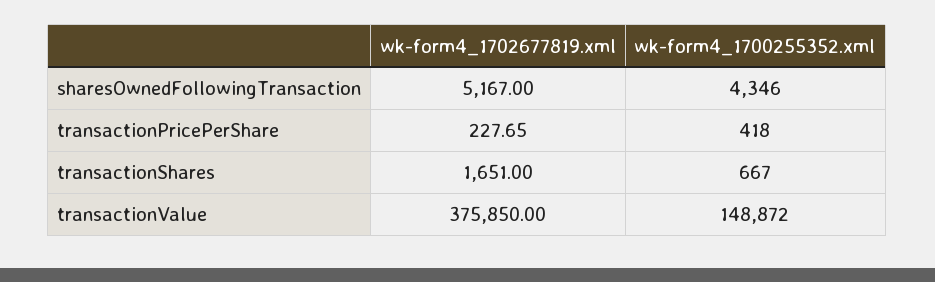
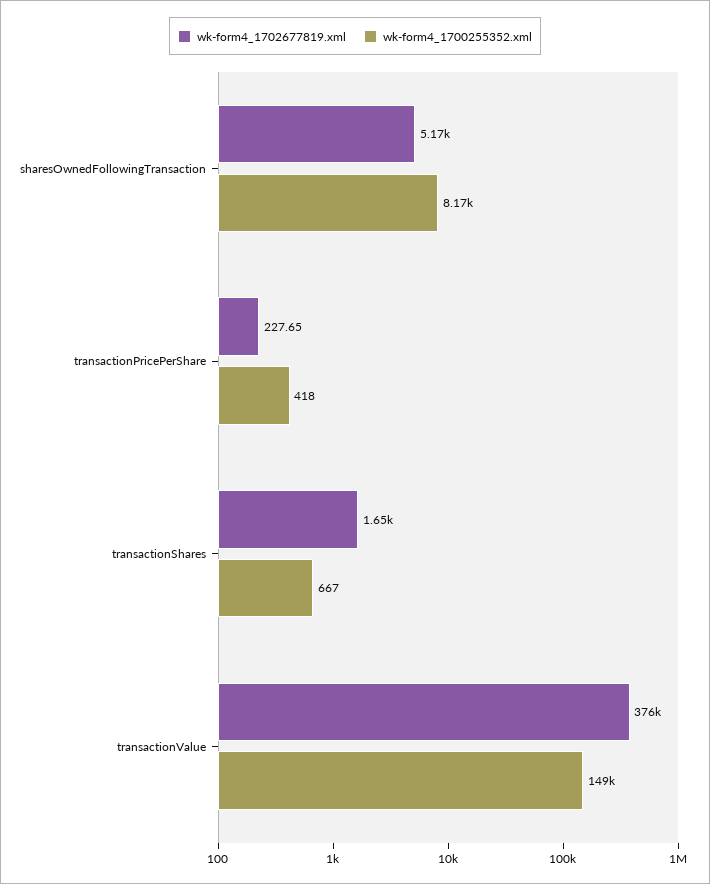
wk-form4_1700255352.xml, sharesOwnedFollowingTransaction: 4346 -> 8170

